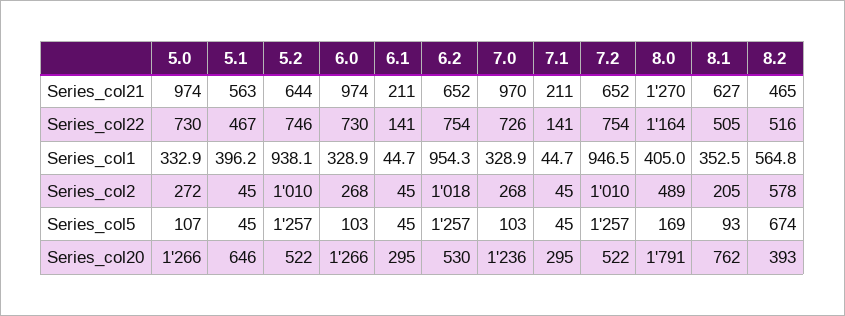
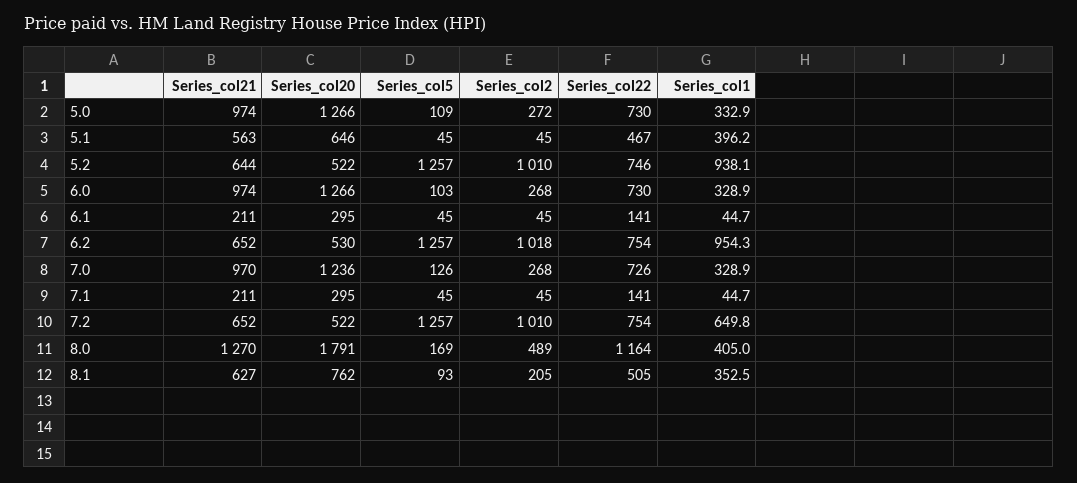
8.2, Series_col21: 465 -> none
8.2, Series_col22: 516 -> none
7.2, Series_col1: 946.5 -> 649.8
8.2, Series_col1: 564.8 -> none
8.2, Series_col2: 578 -> none
5.0, Series_col5: 107 -> 109
7.0, Series_col5: 103 -> 126
8.2, Series_col5: 674 -> none
8.2, Series_col20: 393 -> none

